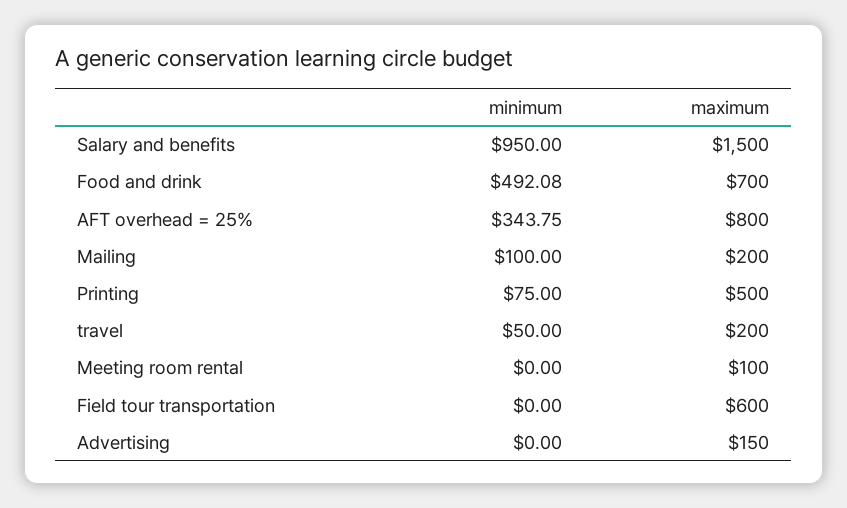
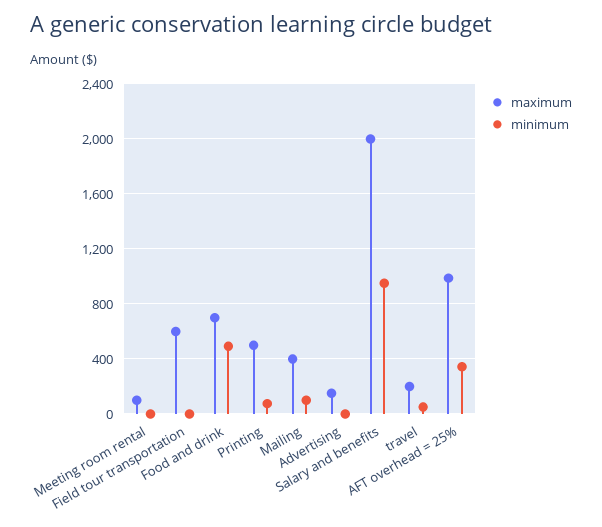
maximum, Salary and benefits: 1500 -> 2000
maximum, AFT overhead = 25%: 800 -> 1000
maximum, Mailing: 200 -> 400

